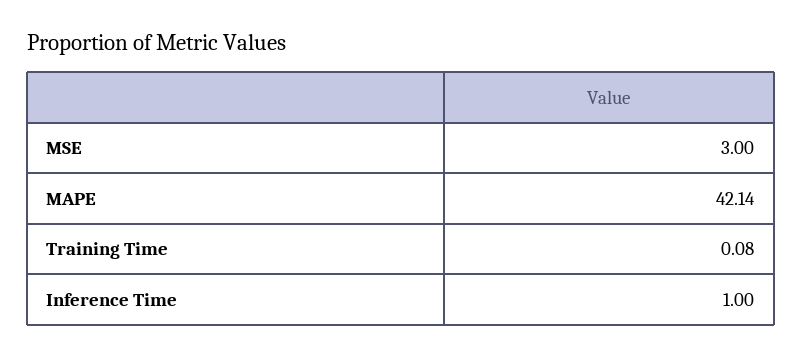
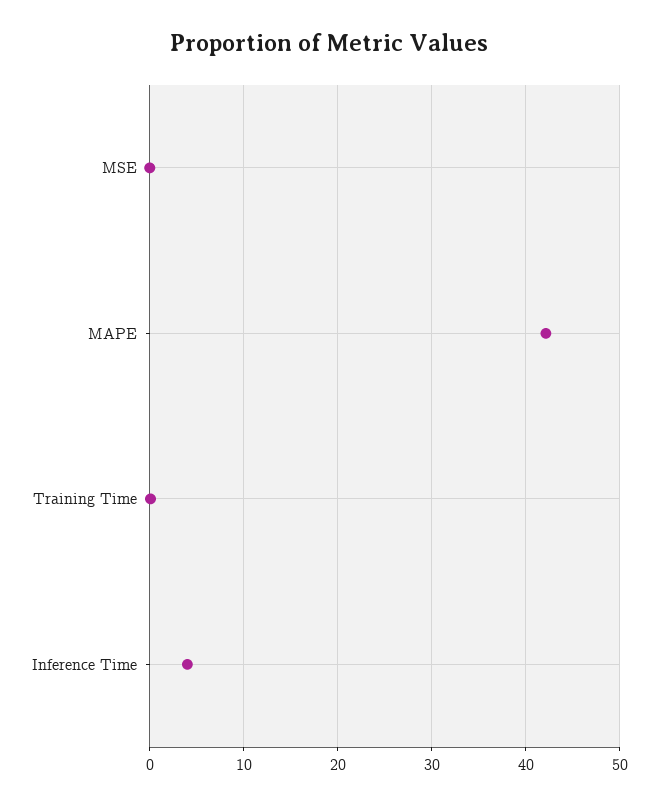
MSE: 3 -> 0
Inference Time: 1 -> 4

